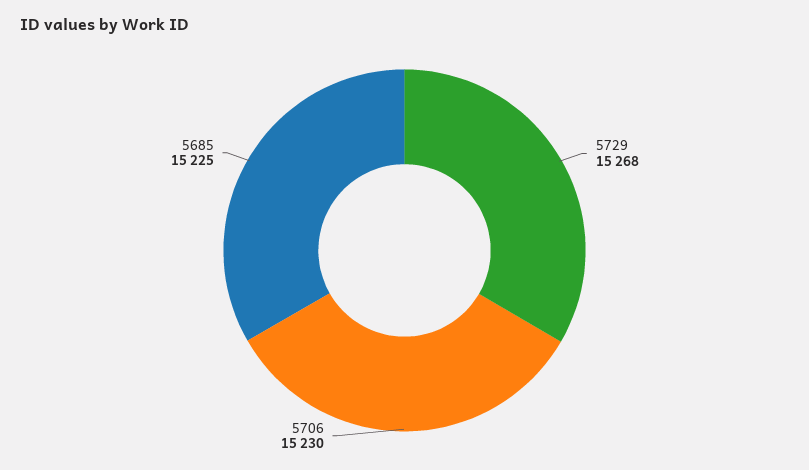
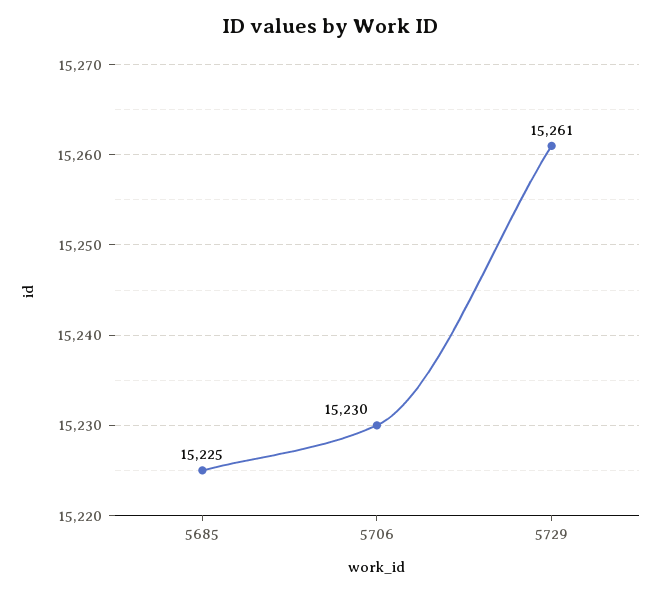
5729: 15268 -> 15261

